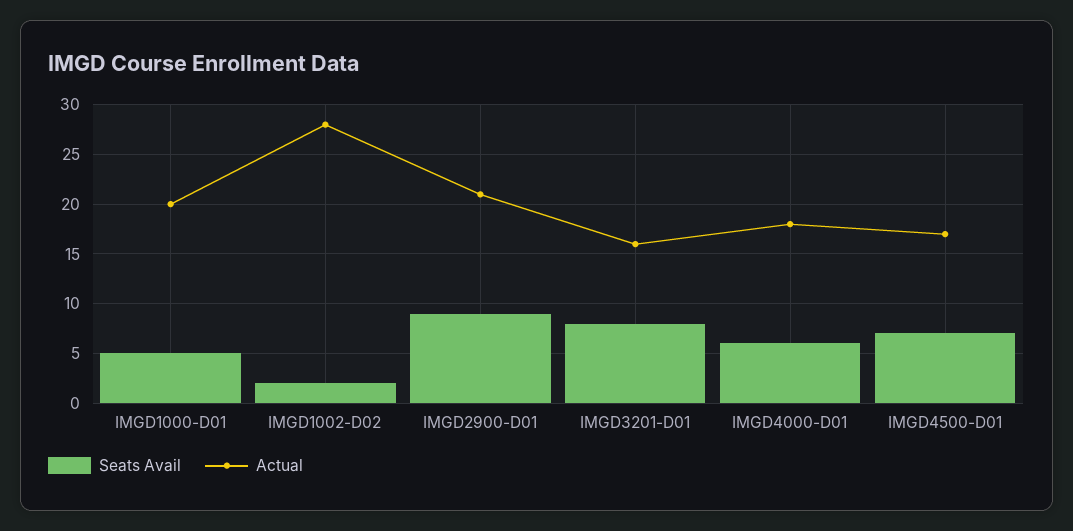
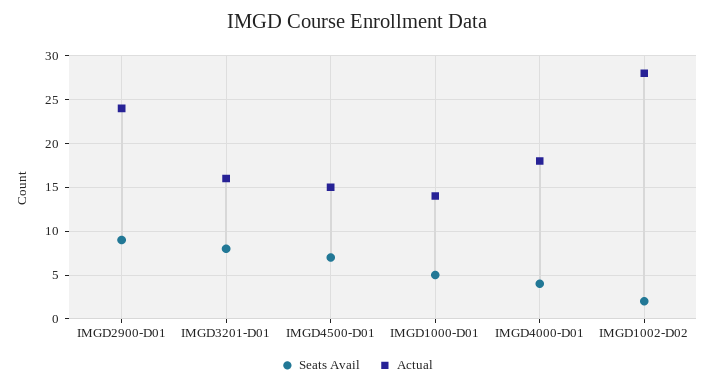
Actual, IMGD1000-D01: 20 -> 14
Actual, IMGD2900-D01: 21 -> 24
Seats Avail, IMGD4000-D01: 6 -> 4
Actual, IMGD4500-D01: 17 -> 15

